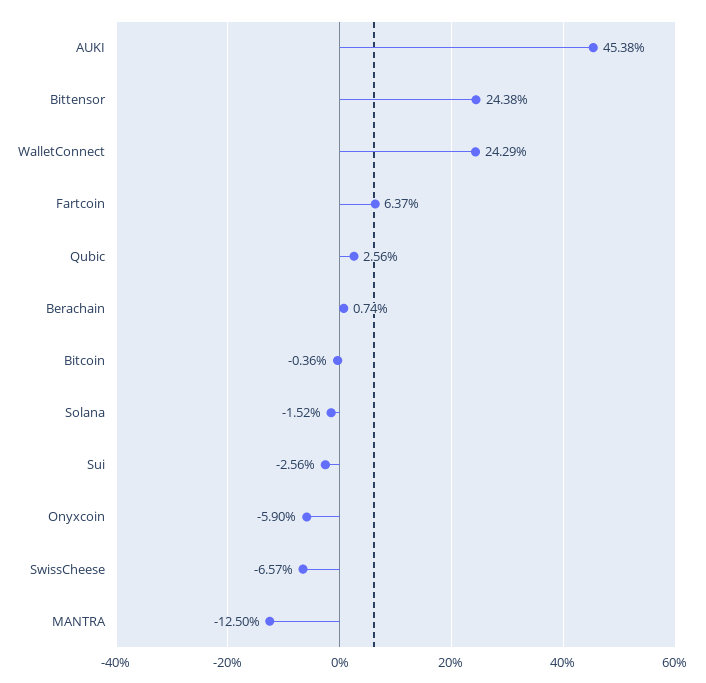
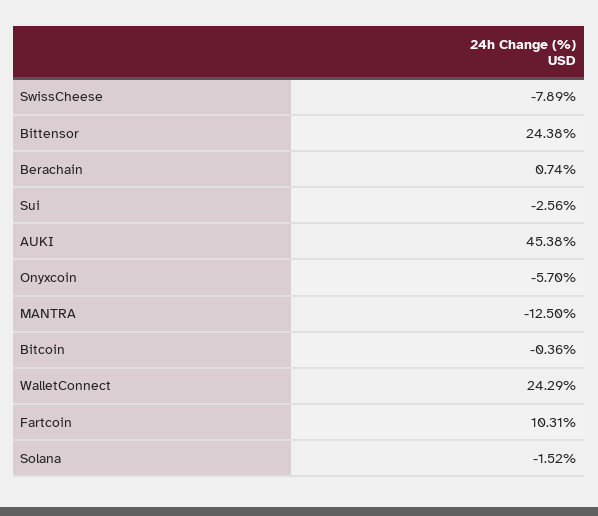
Fartcoin: 6.37 -> 10.31
Qubic: 2.56 -> none
Onyxcoin: -5.9 -> -5.7
SwissCheese: -6.57 -> -7.89

